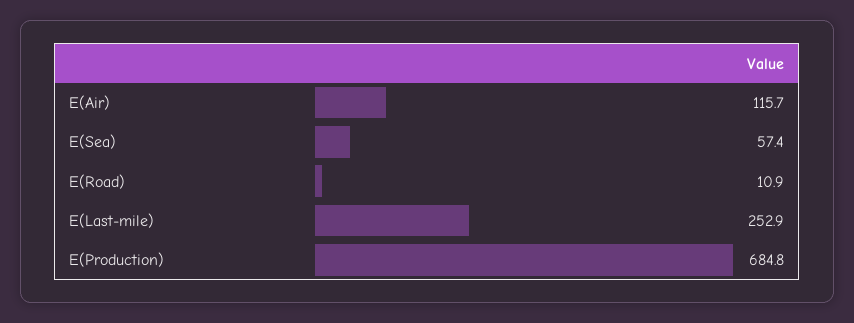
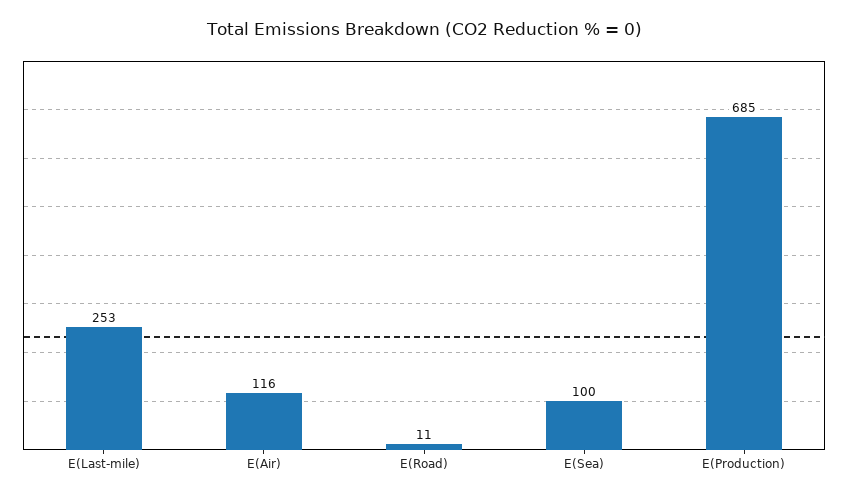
E(Sea): 57.4 -> 100

